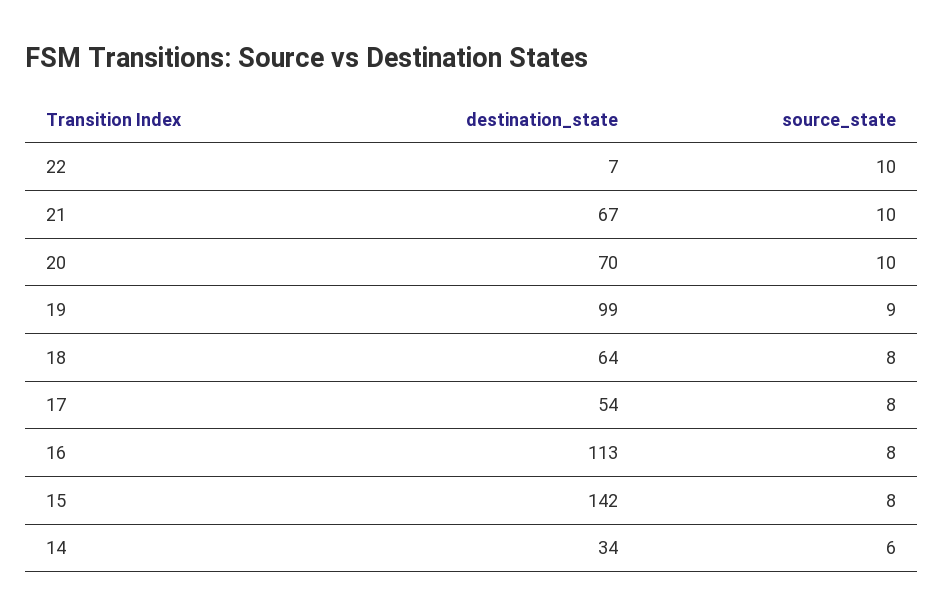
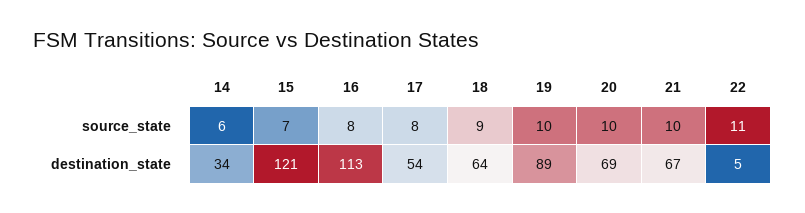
destination_state, 22: 7 -> 5
source_state, 22: 10 -> 11
destination_state, 20: 70 -> 69
destination_state, 19: 99 -> 89
source_state, 19: 9 -> 10
source_state, 18: 8 -> 9
destination_state, 15: 142 -> 121
source_state, 15: 8 -> 7

